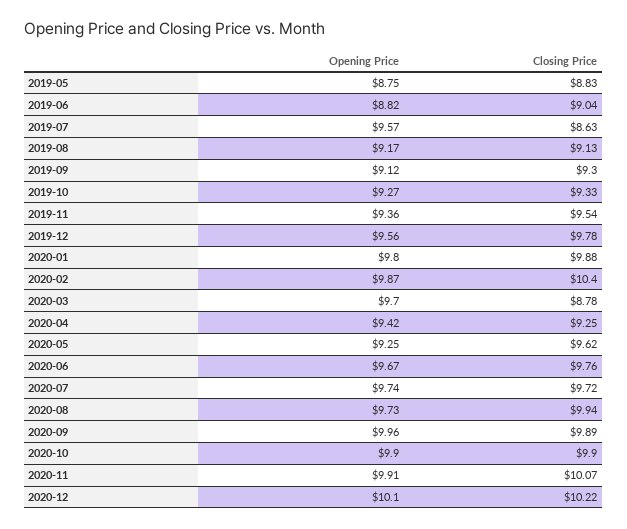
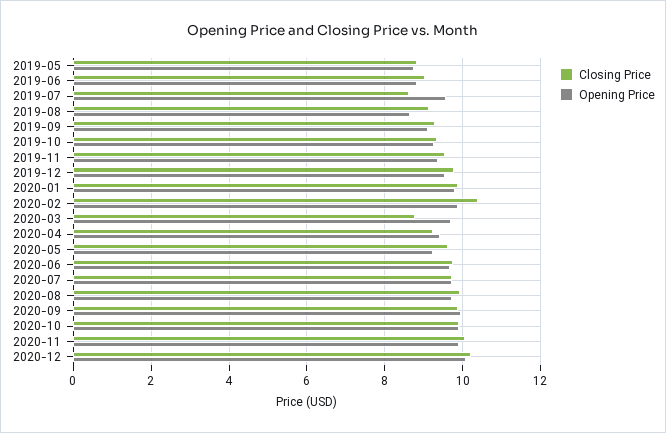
Opening Price, 2019-08: 9.17 -> 8.6

